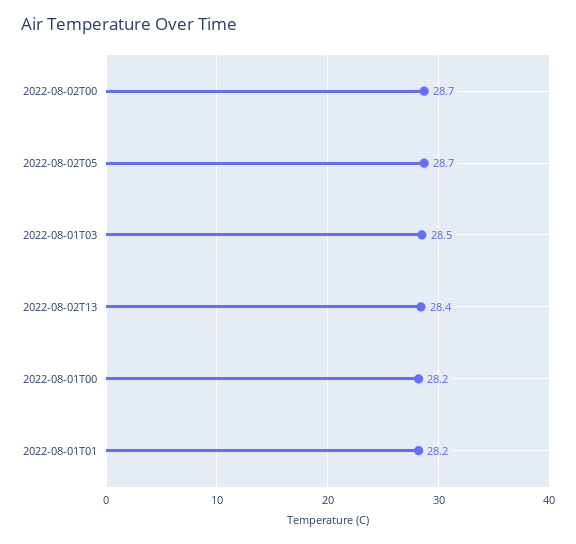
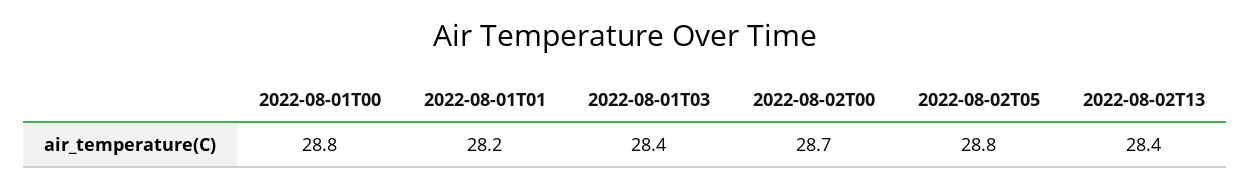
2022-08-02T05: 28.7 -> 28.8
2022-08-01T03: 28.5 -> 28.4
2022-08-01T00: 28.2 -> 28.8

